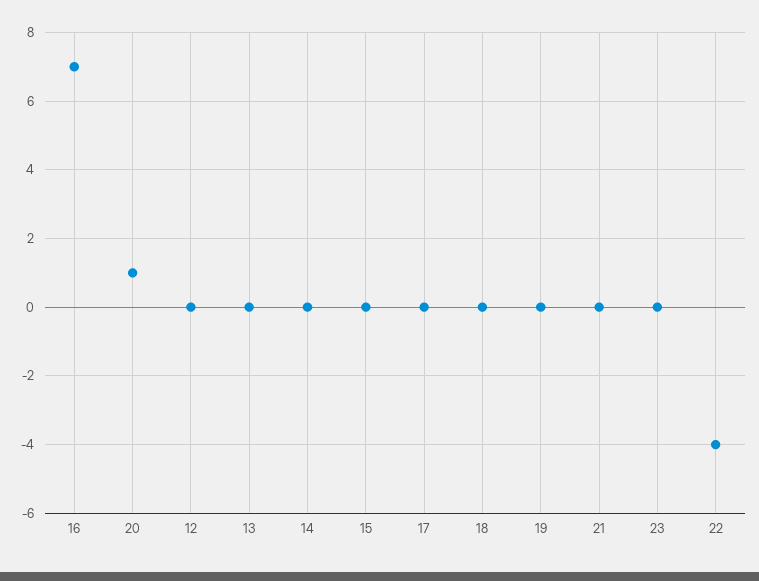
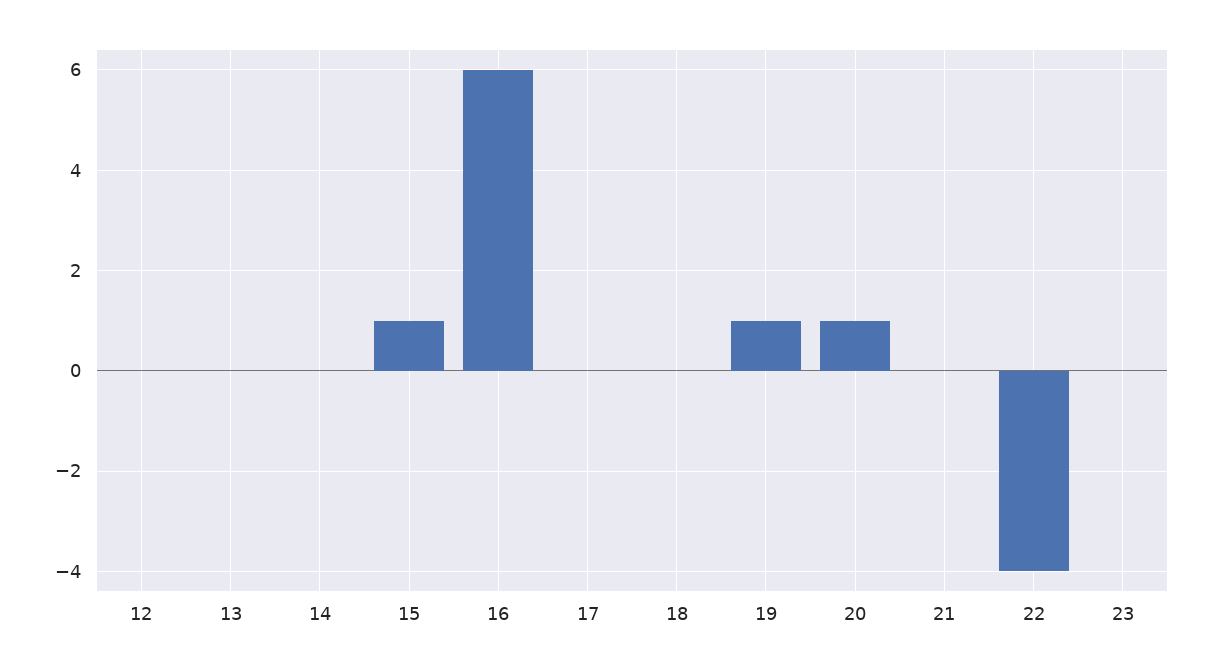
16: 7 -> 6
15: 0 -> 1
19: 0 -> 1

